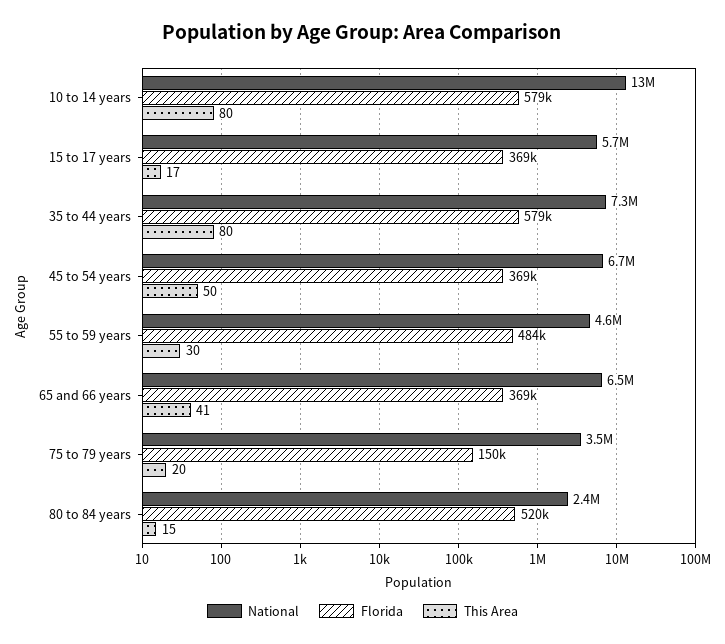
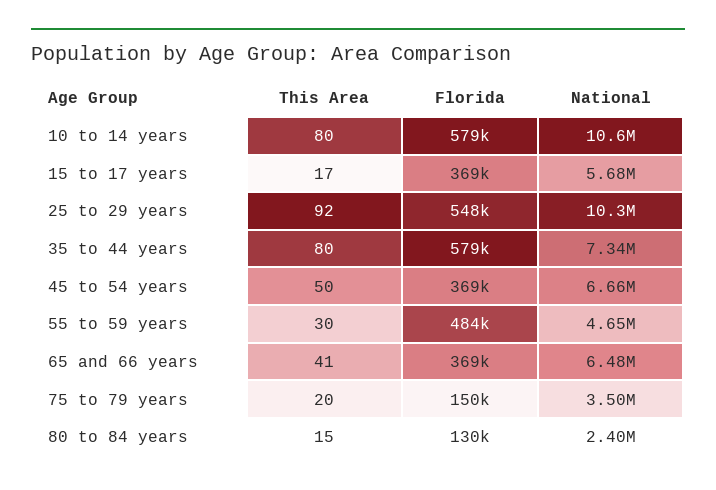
National, 10 to 14 years: 13000000 -> 10600000
Florida, 80 to 84 years: 520000 -> 130000
This Area, 25 to 29 years: none -> 92
Florida, 25 to 29 years: none -> 548000
National, 25 to 29 years: none -> 10300000

